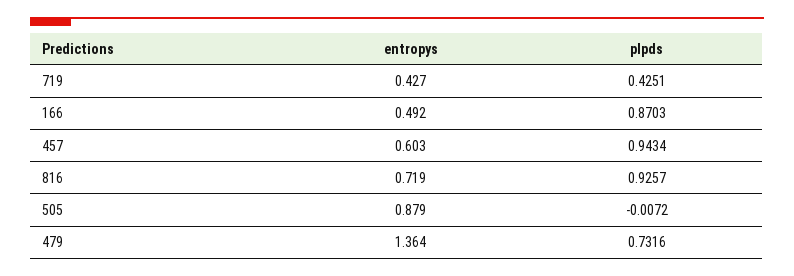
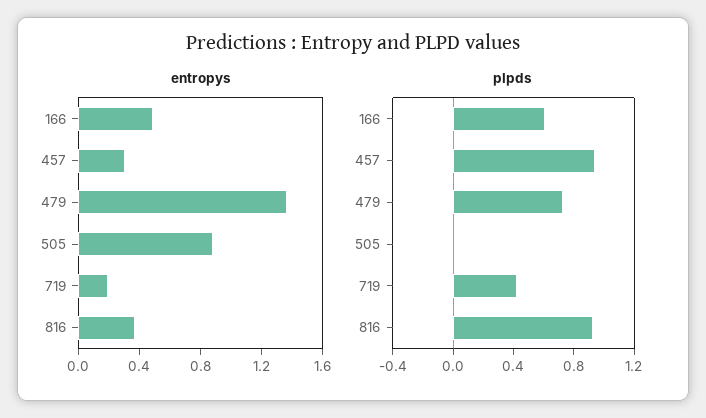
entropys, 719: 0.427 -> 0.2
plpds, 166: 0.8703 -> 0.6
entropys, 457: 0.603 -> 0.3
entropys, 816: 0.719 -> 0.4

